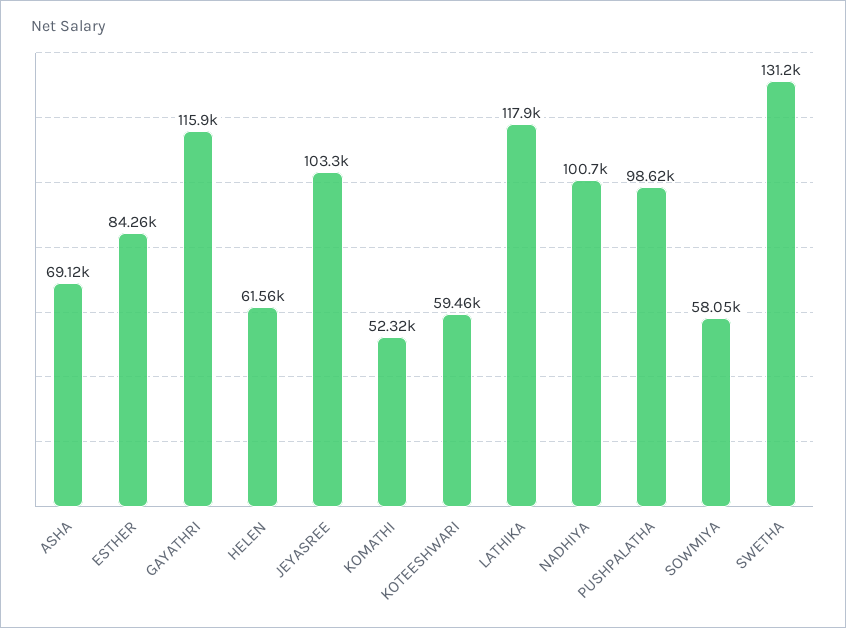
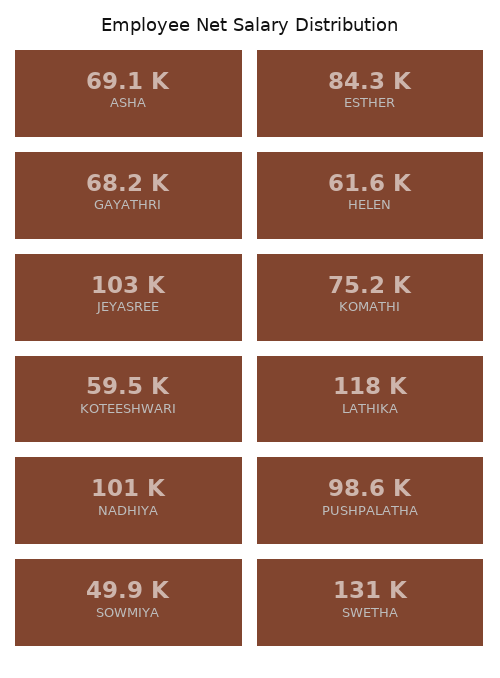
GAYATHRI: 115900 -> 68200
KOMATHI: 52320 -> 75200
SOWMIYA: 58050 -> 49900

